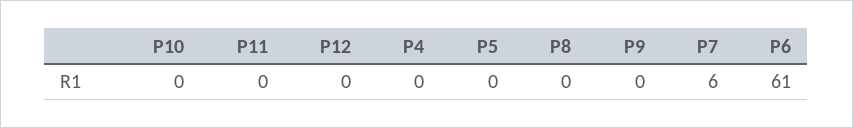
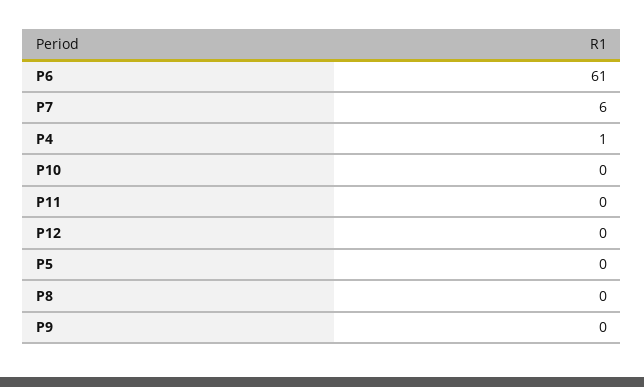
P4: 0 -> 1

